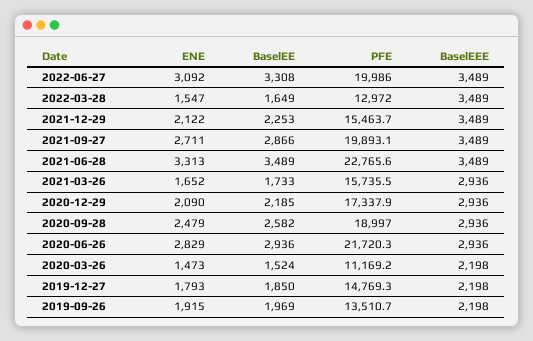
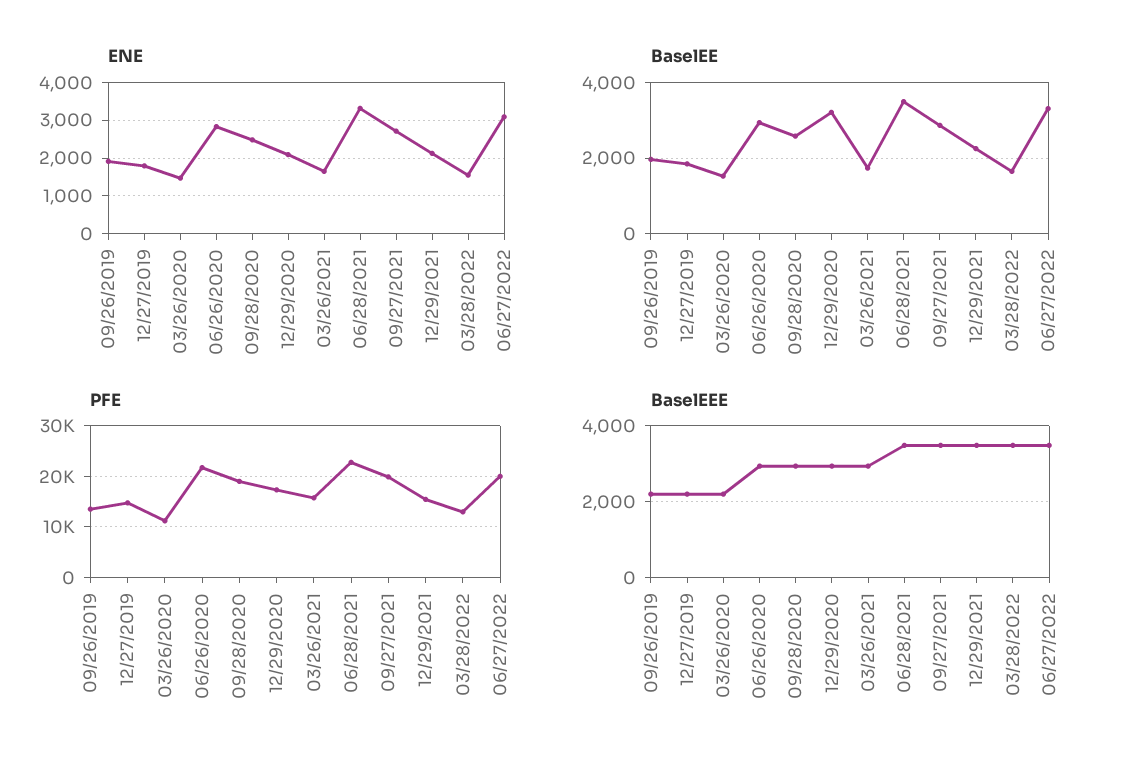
BaselEE, 2020-12-29: 2185 -> 3200

